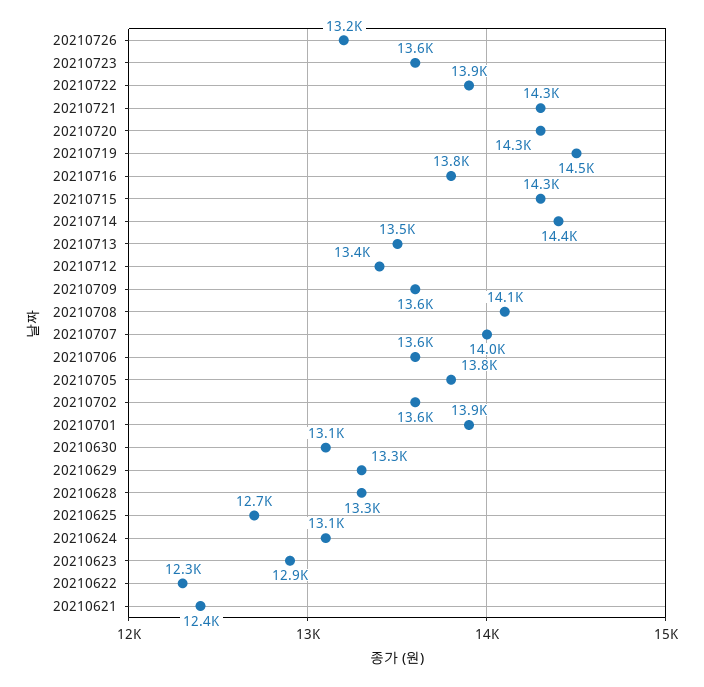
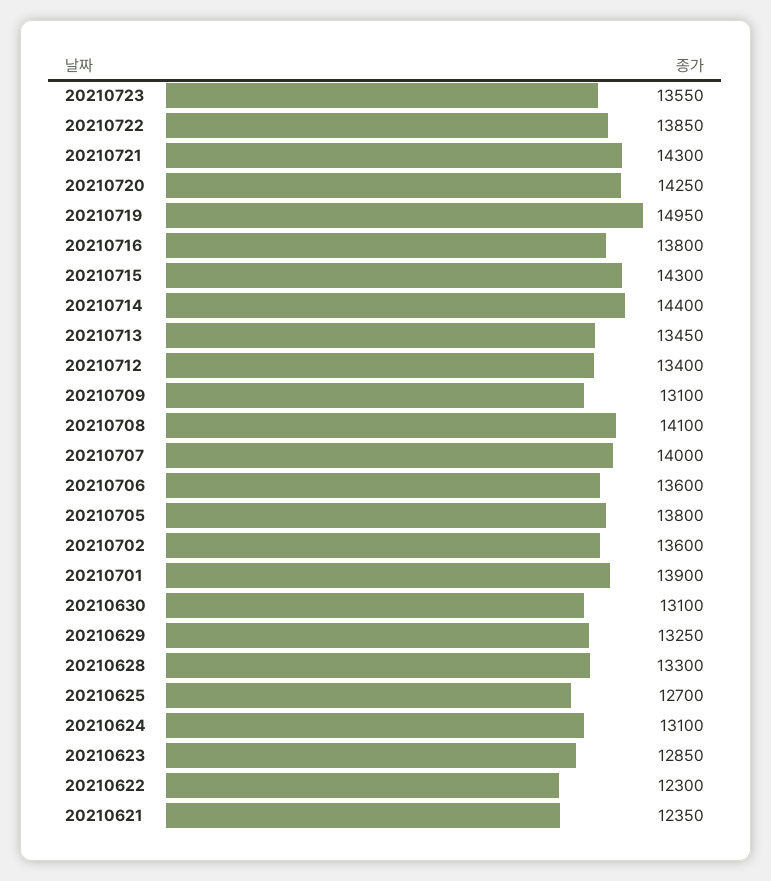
20210726: 13200 -> none
20210719: 14500 -> 14950
20210709: 13600 -> 13100

